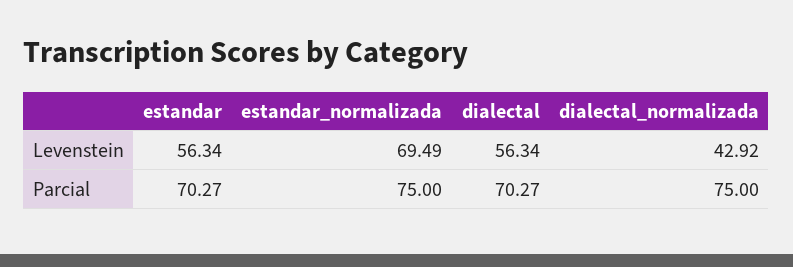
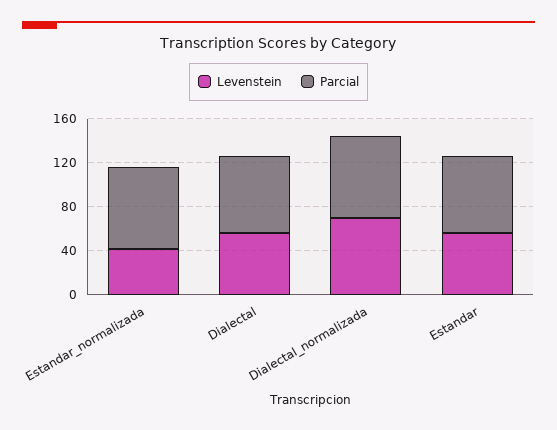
Levenstein, estandar_normalizada: 69.49 -> 40
Levenstein, dialectal_normalizada: 42.92 -> 70

